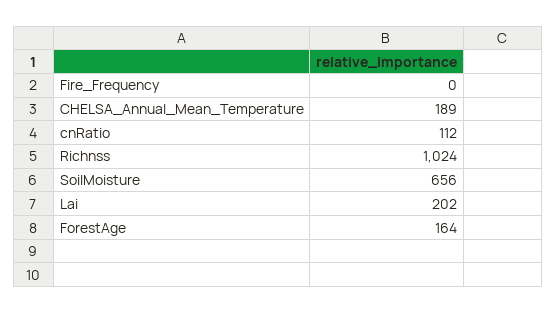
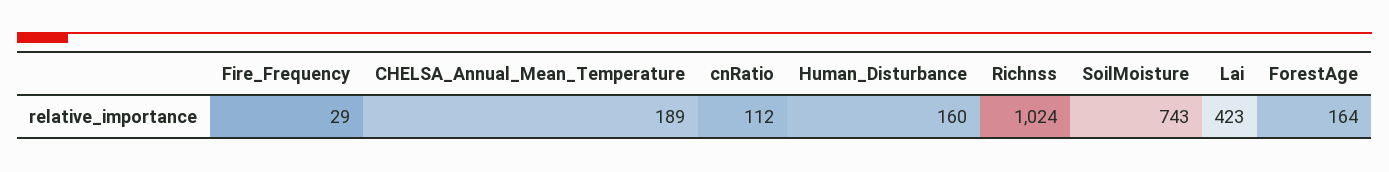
Fire_Frequency: 0 -> 29
SoilMoisture: 656 -> 743
Lai: 202 -> 423
Human_Disturbance: none -> 160

